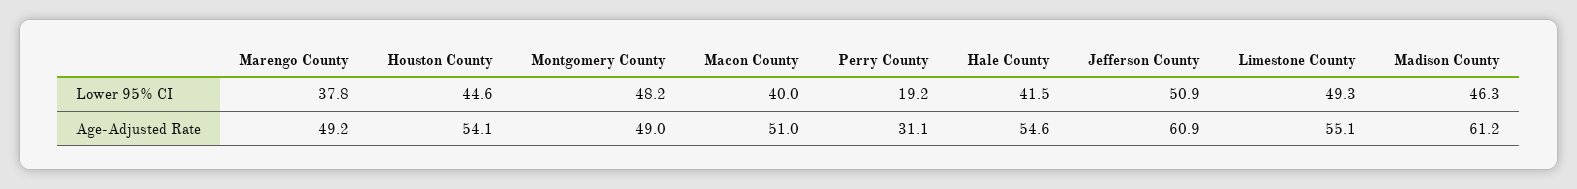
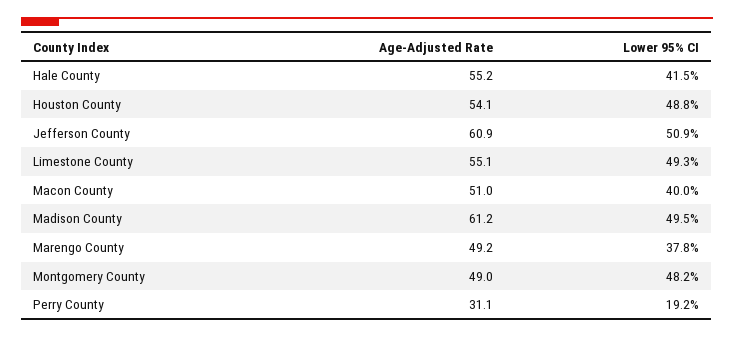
Houston County, Lower 95% CI: 44.6 -> 48.8
Madison County, Lower 95% CI: 46.3 -> 49.5
Hale County, Age-Adjusted Rate: 54.6 -> 55.2

